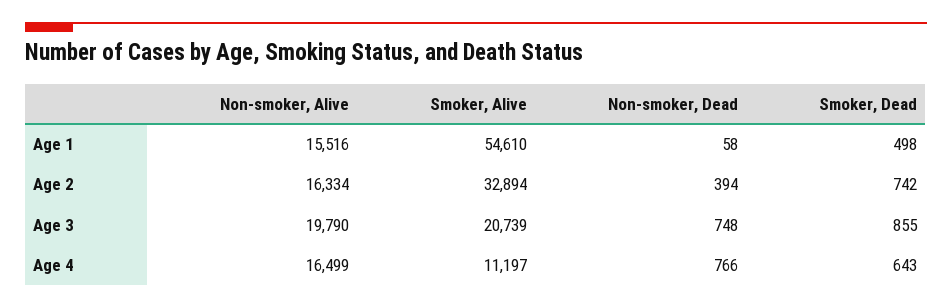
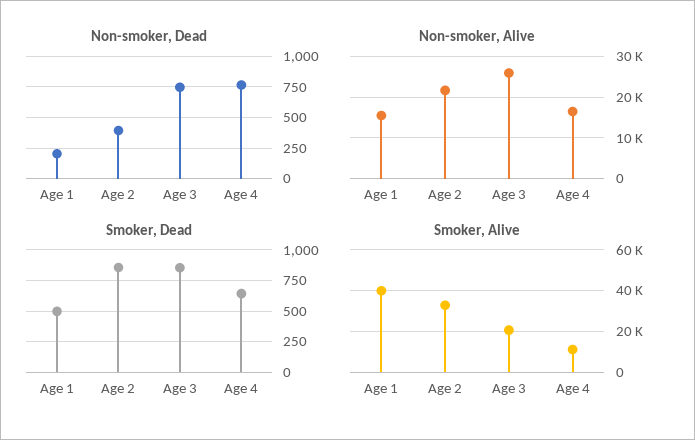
Smoker, Alive, Age 1: 54610 -> 40000
Non-smoker, Dead, Age 1: 58 -> 200
Non-smoker, Alive, Age 2: 16334 -> 22000
Smoker, Dead, Age 2: 742 -> 850
Non-smoker, Alive, Age 3: 19790 -> 26000

